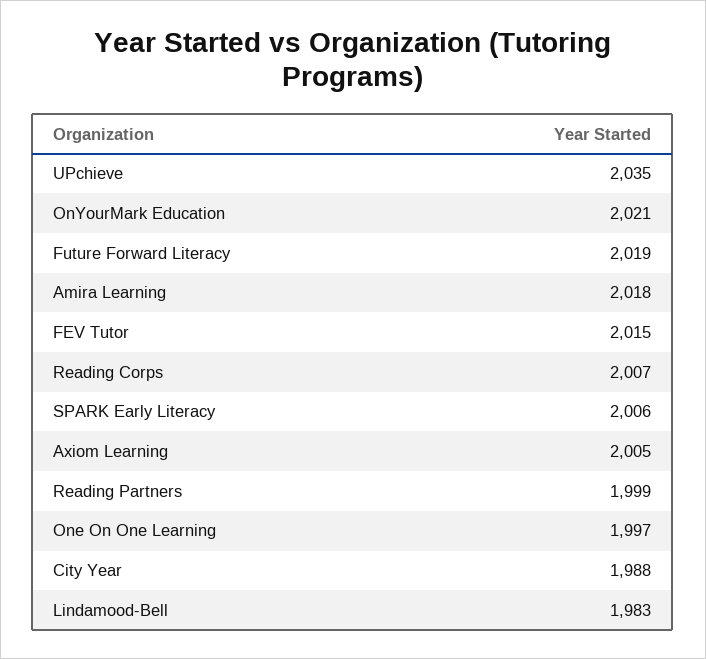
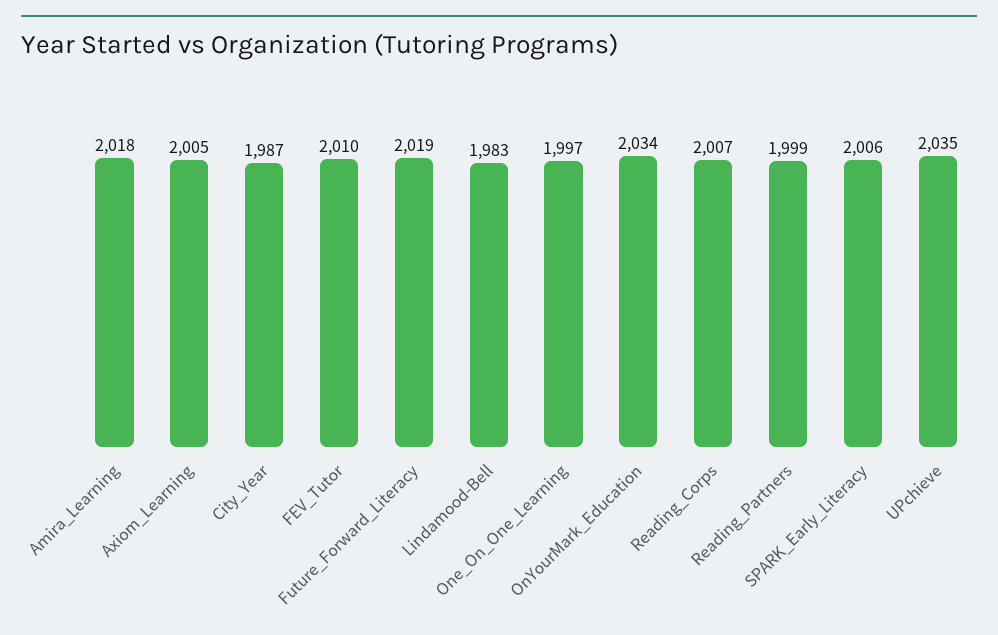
OnYourMark Education: 2021 -> 2034
FEV Tutor: 2015 -> 2010
City Year: 1988 -> 1987

